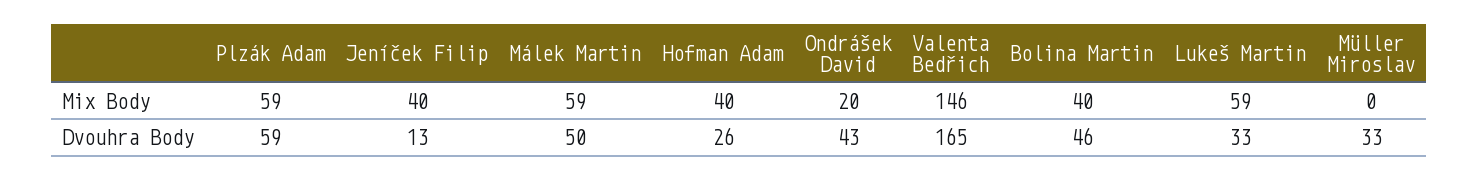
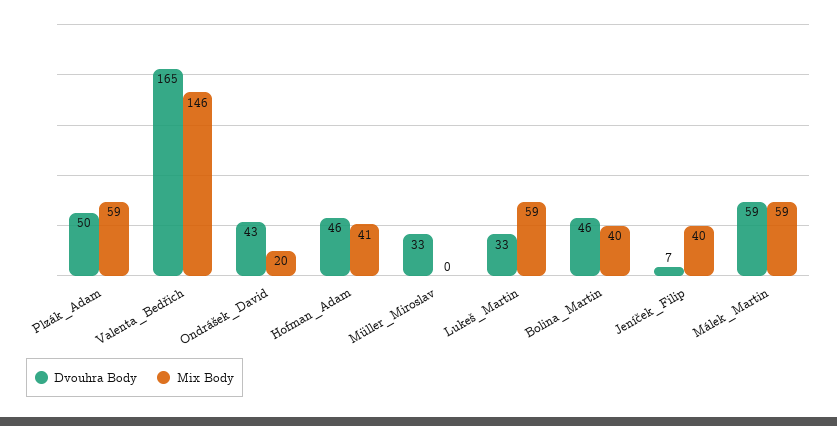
Mix Body, Hofman Adam: 40 -> 41
Dvouhra Body, Plzák Adam: 59 -> 50
Dvouhra Body, Jeníček Filip: 13 -> 7
Dvouhra Body, Málek Martin: 50 -> 59
Dvouhra Body, Hofman Adam: 26 -> 46

